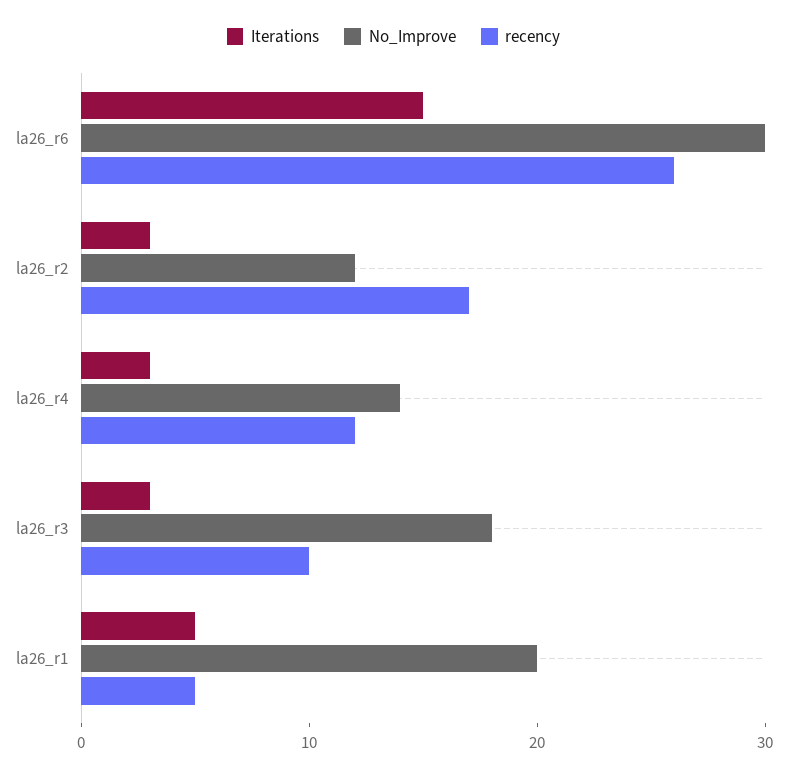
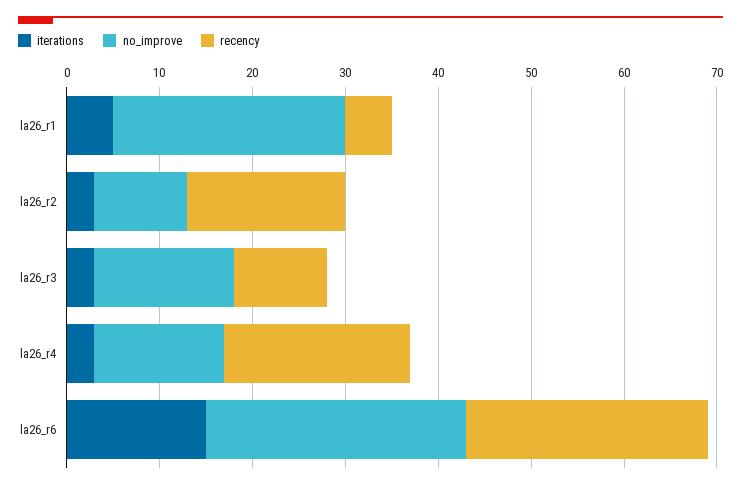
No_Improve, la26_r6: 30 -> 28
No_Improve, la26_r2: 12 -> 10
recency, la26_r4: 12 -> 20
No_Improve, la26_r3: 18 -> 15
No_Improve, la26_r1: 20 -> 25

